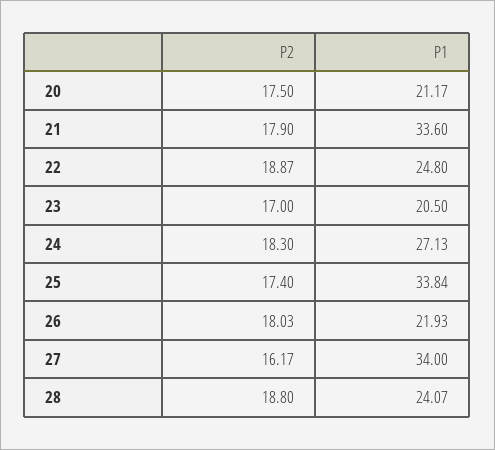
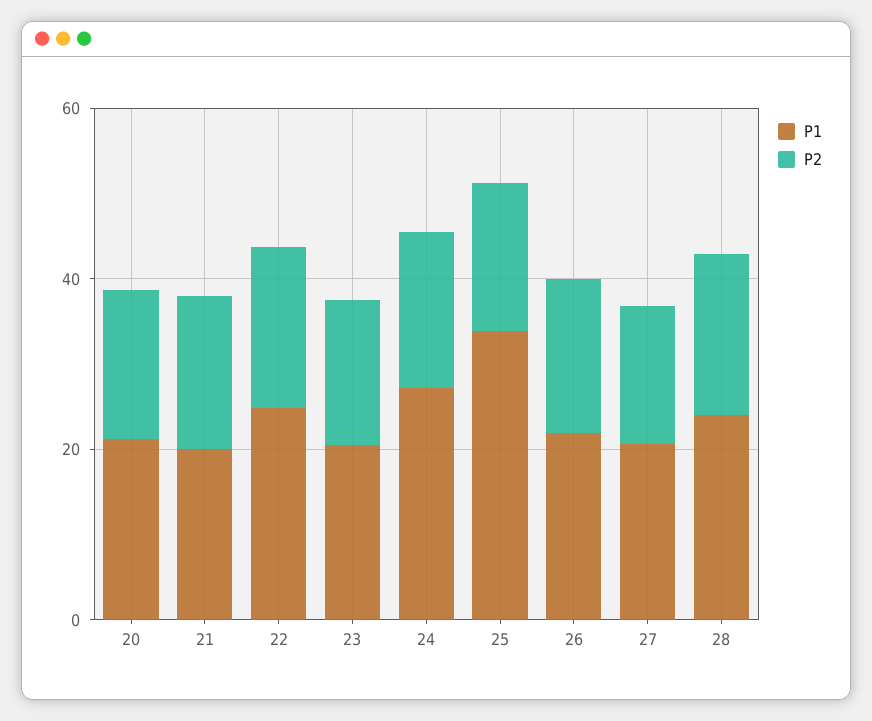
P1, 21: 33.6 -> 20
P1, 27: 34 -> 20

